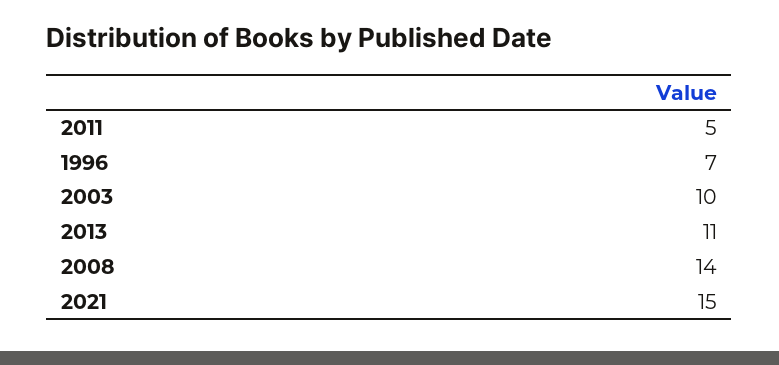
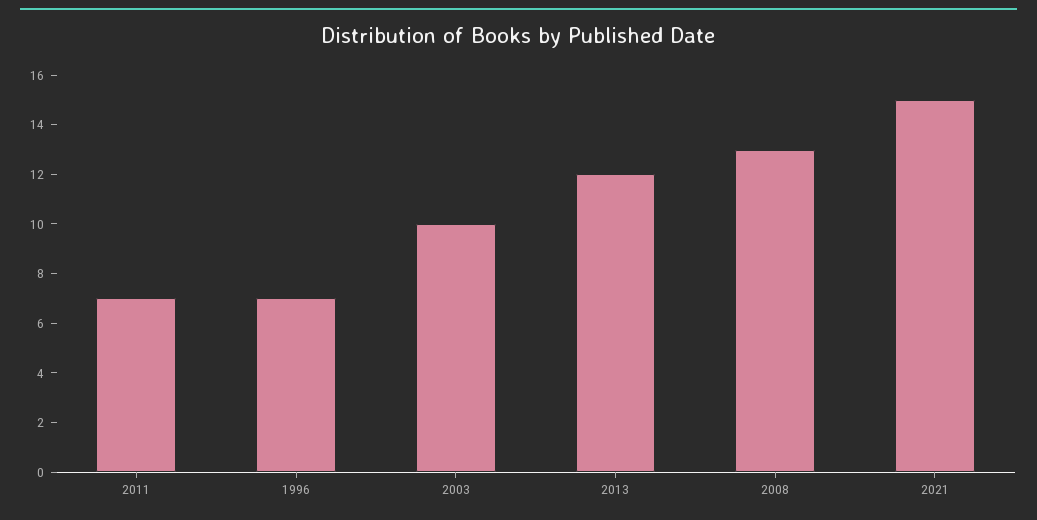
2011: 5 -> 7
2013: 11 -> 12
2008: 14 -> 13

